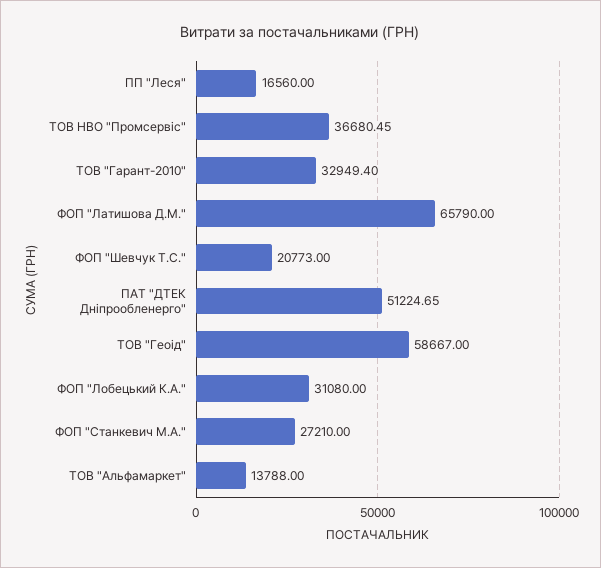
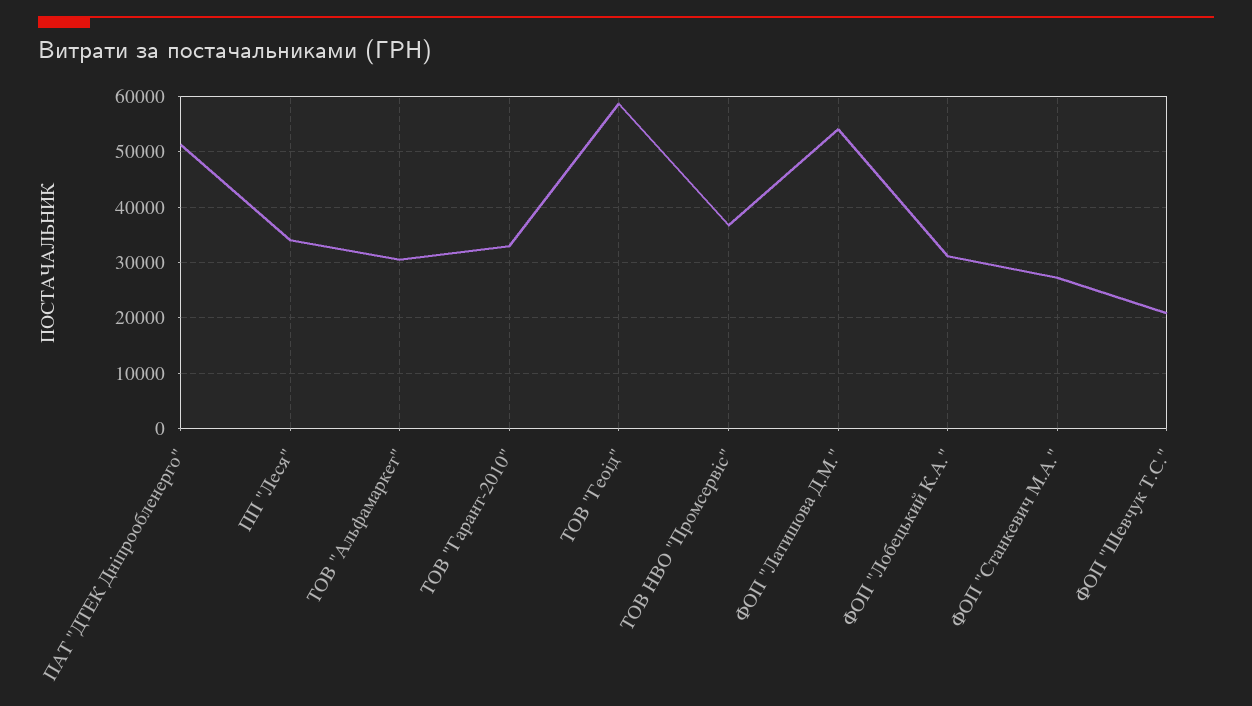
ПП "Леся": 16560 -> 34000
ФОП "Латишова Д.М.": 65790 -> 54000
ТОВ "Альфамаркет": 13788 -> 30000

